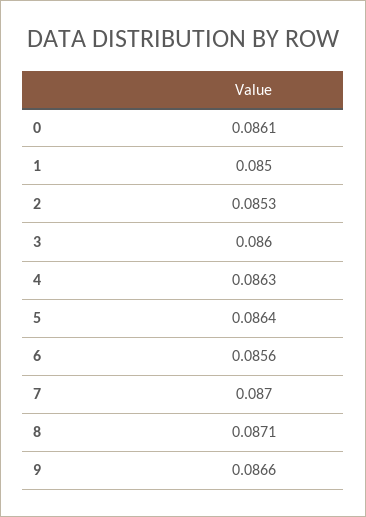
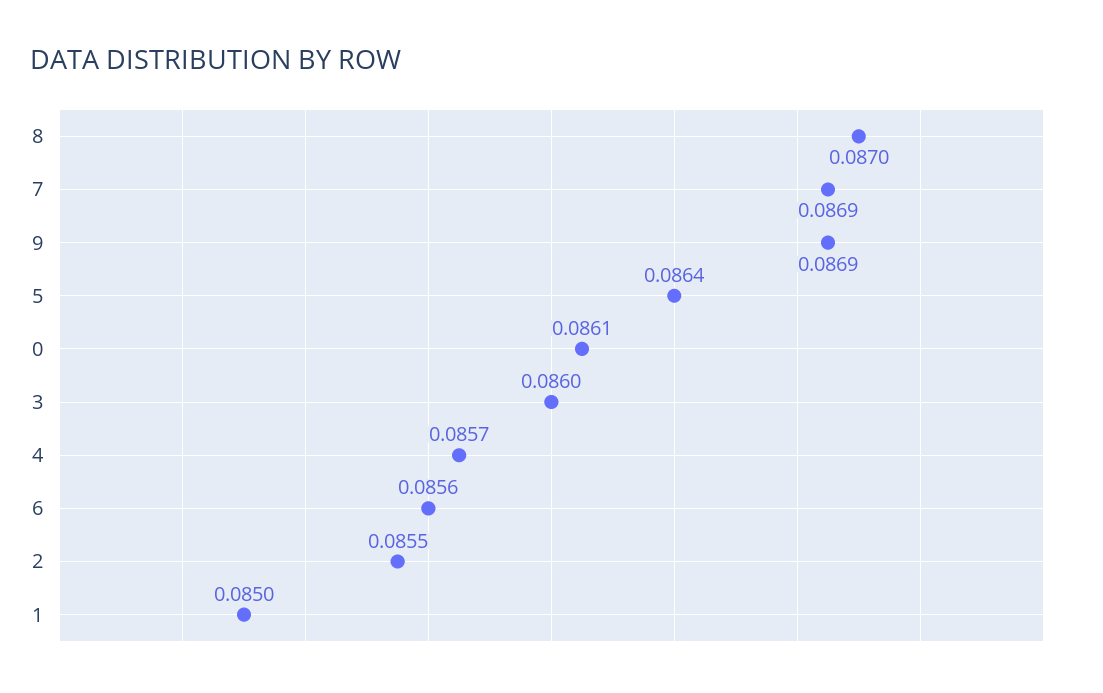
2: 0.0853 -> 0.0855
4: 0.0863 -> 0.0857
7: 0.087 -> 0.0869
8: 0.0871 -> 0.087
9: 0.0866 -> 0.0869

